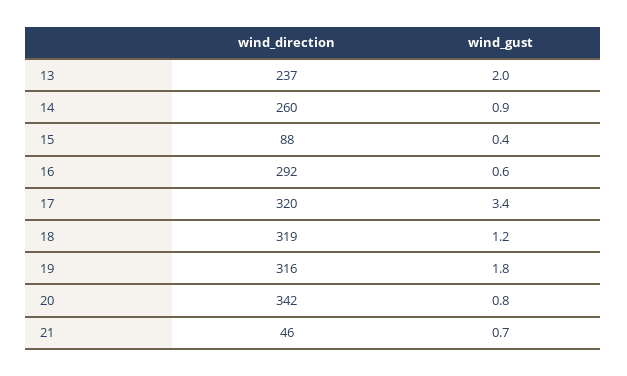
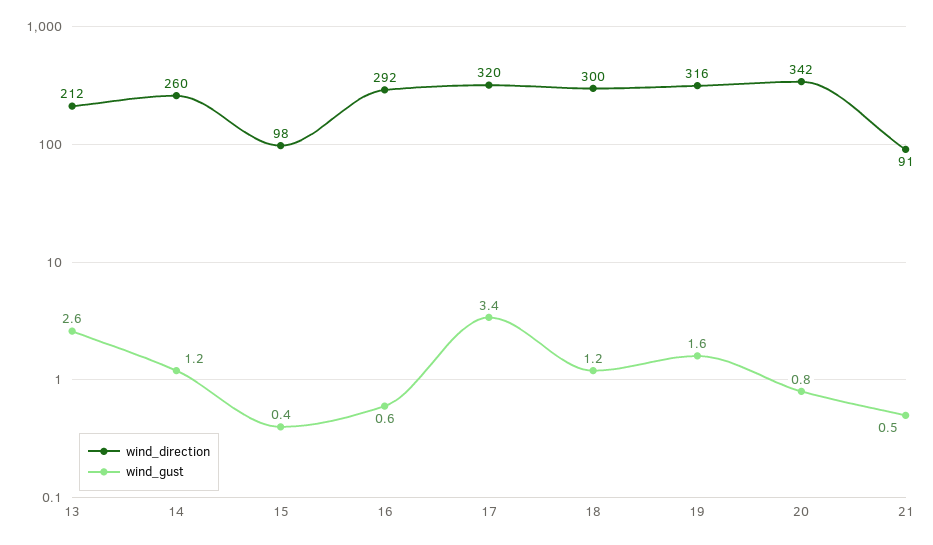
wind_direction, 13: 237 -> 212
wind_gust, 13: 2 -> 2.6
wind_gust, 14: 0.9 -> 1.2
wind_direction, 15: 88 -> 98
wind_direction, 18: 319 -> 300
wind_gust, 19: 1.8 -> 1.6
wind_direction, 21: 46 -> 91
wind_gust, 21: 0.7 -> 0.5

